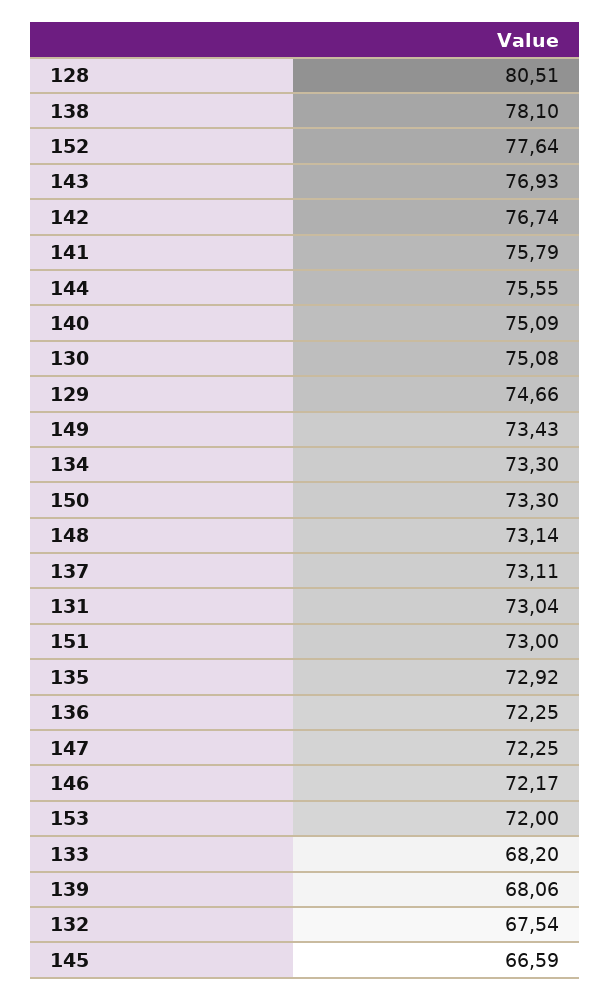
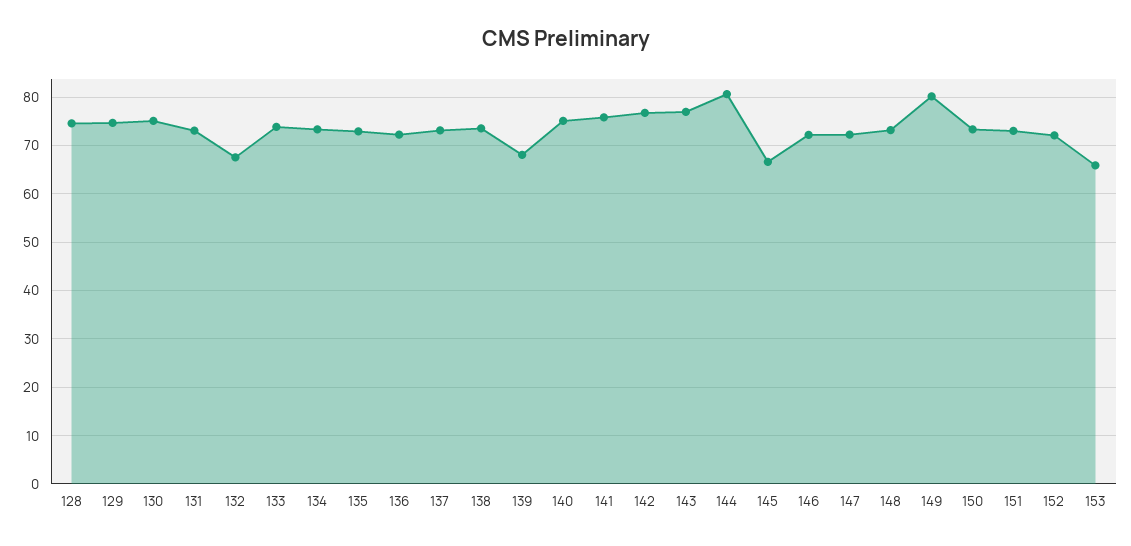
128: 80.51 -> 74
138: 78.1 -> 74
152: 77.64 -> 72
144: 75.55 -> 80
149: 73.43 -> 80
153: 72 -> 66
133: 68.2 -> 74

